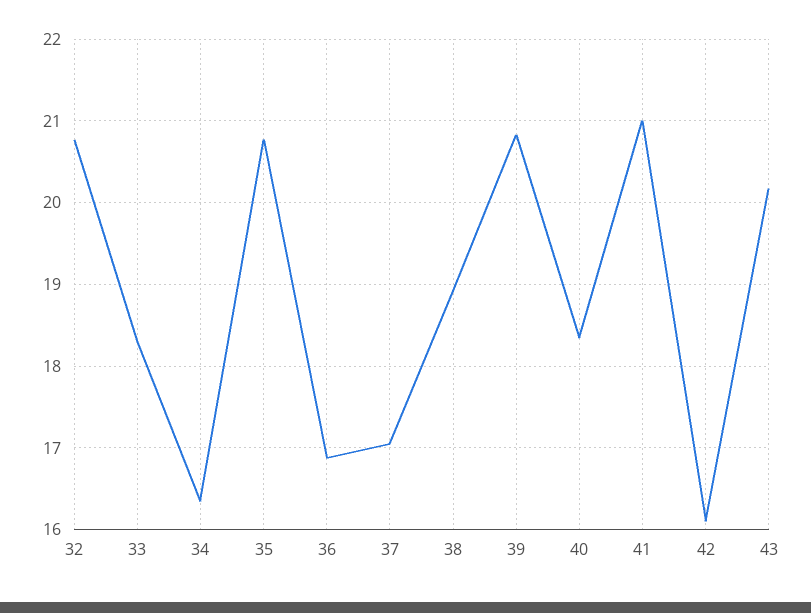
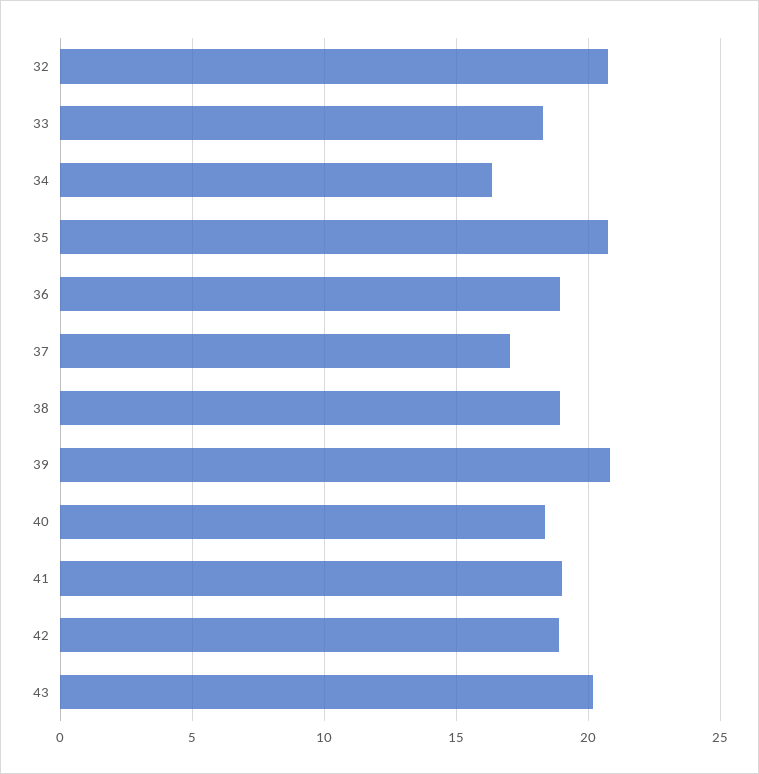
36: 16.9 -> 19
41: 21 -> 19
42: 16.1 -> 19

